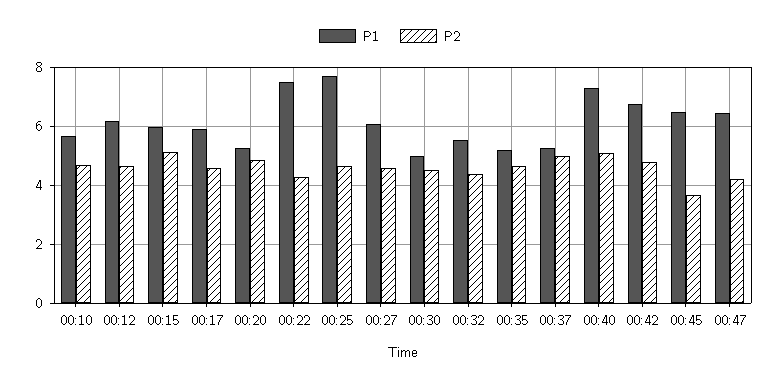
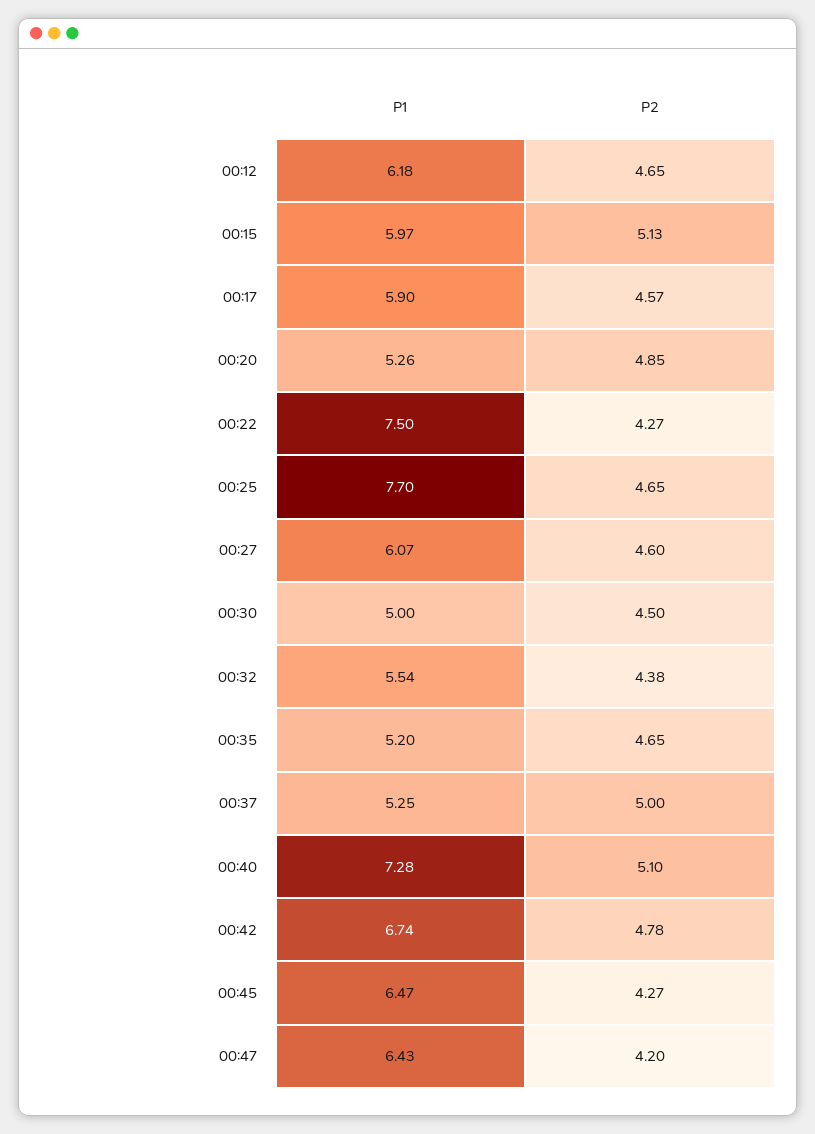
P1, 00:10: 5.75 -> none
P2, 00:10: 4.75 -> none
P2, 00:45: 3.75 -> 4.27

